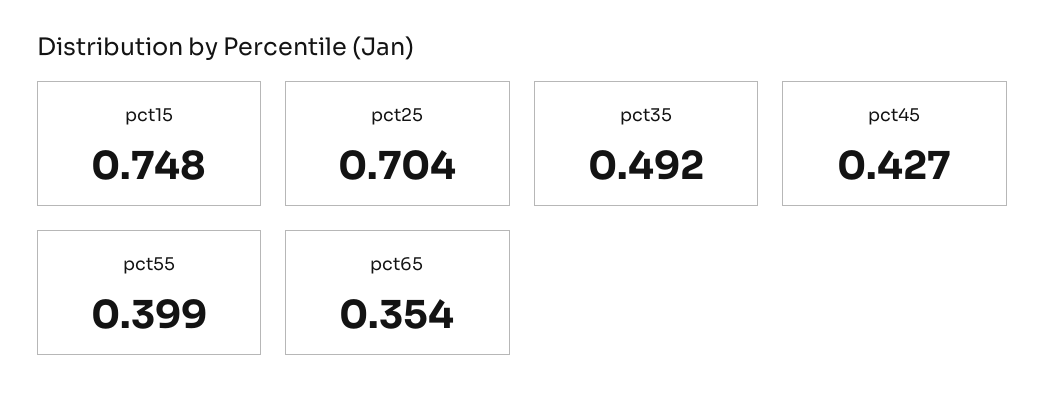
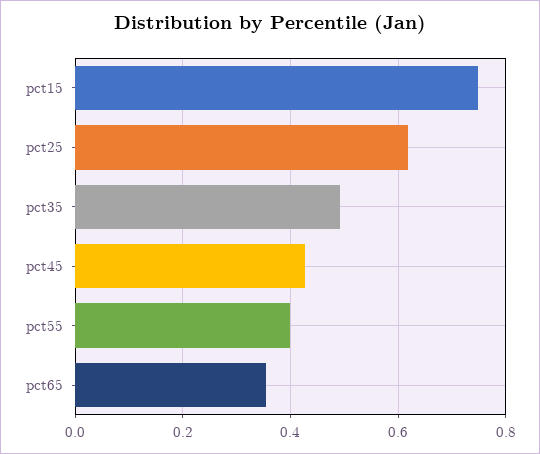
pct25: 0.704 -> 0.62

